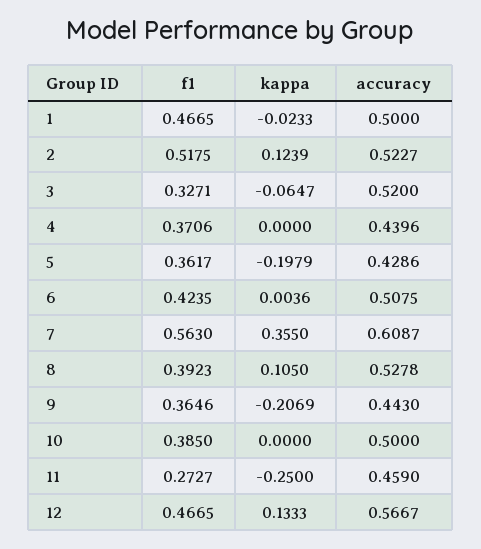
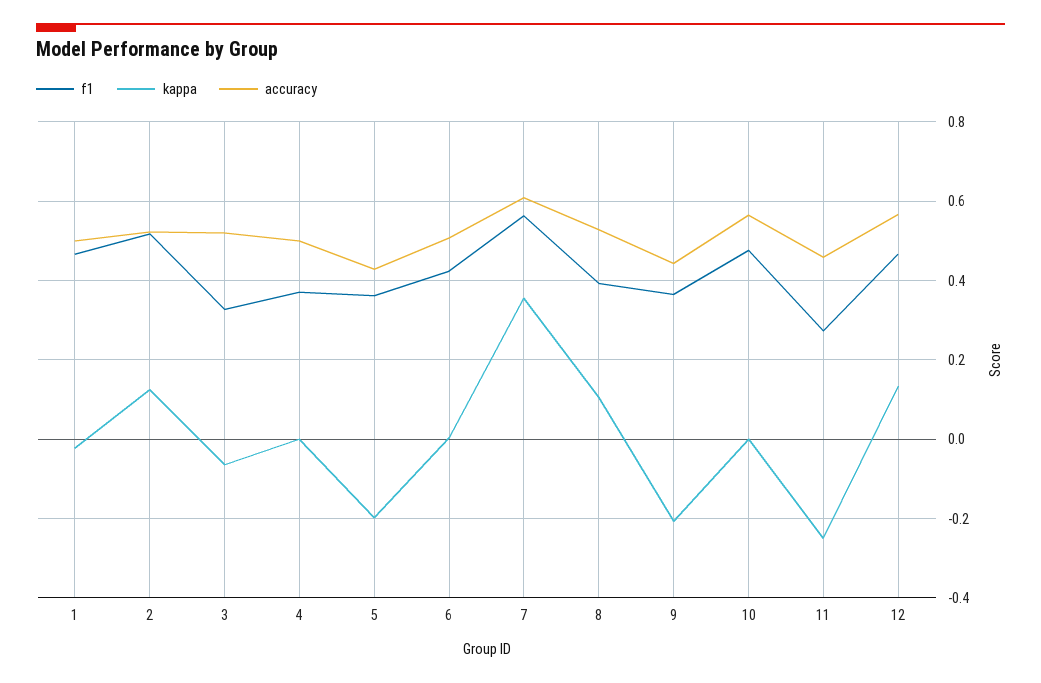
accuracy, 4: 0.4396 -> 0.5
f1, 10: 0.385 -> 0.48
accuracy, 10: 0.5 -> 0.56

